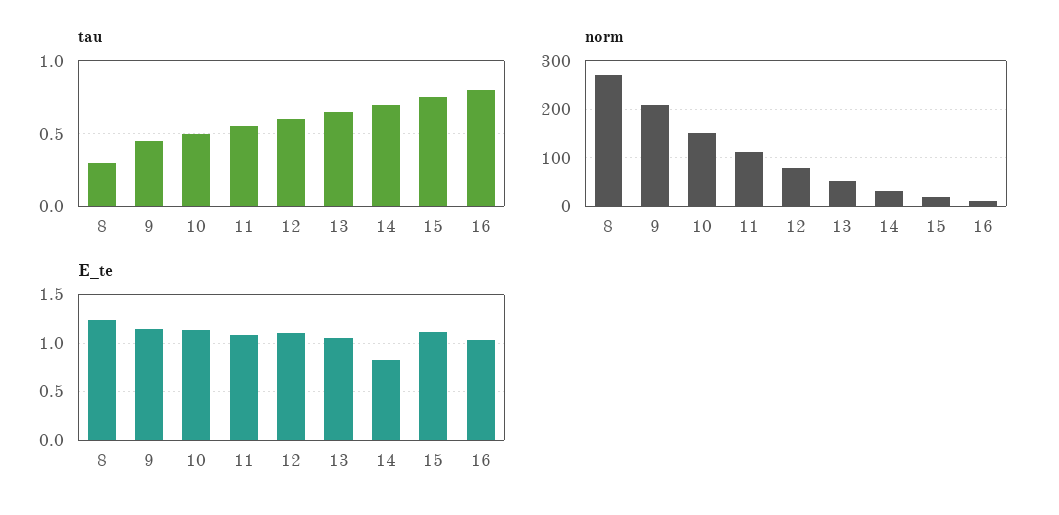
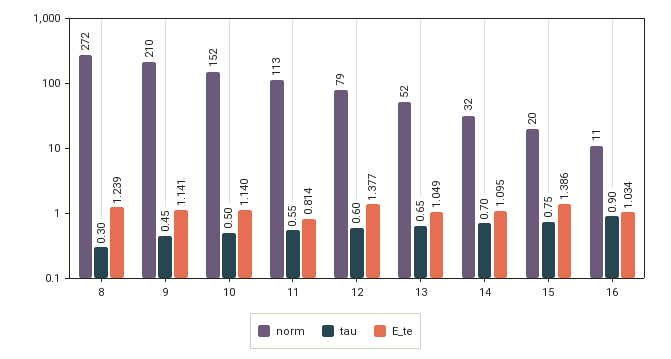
tau, 16: 0.8 -> 0.9
E_te, 11: 1.1 -> 0.814
E_te, 12: 1.1 -> 1.377
E_te, 14: 0.8 -> 1.095
E_te, 15: 1.1 -> 1.386

